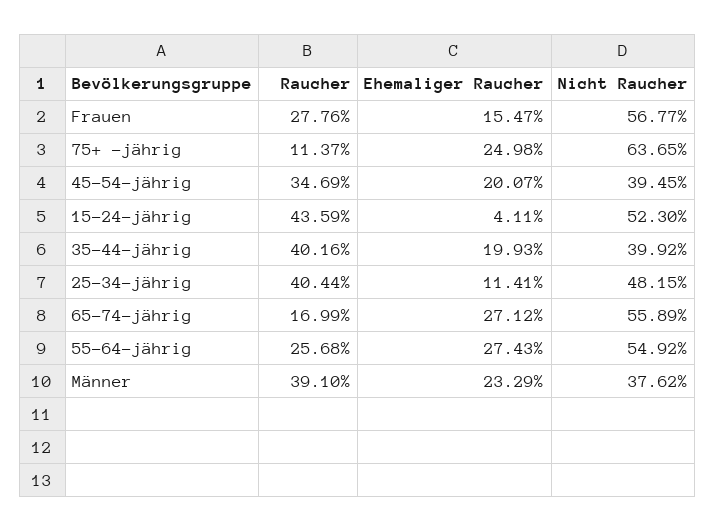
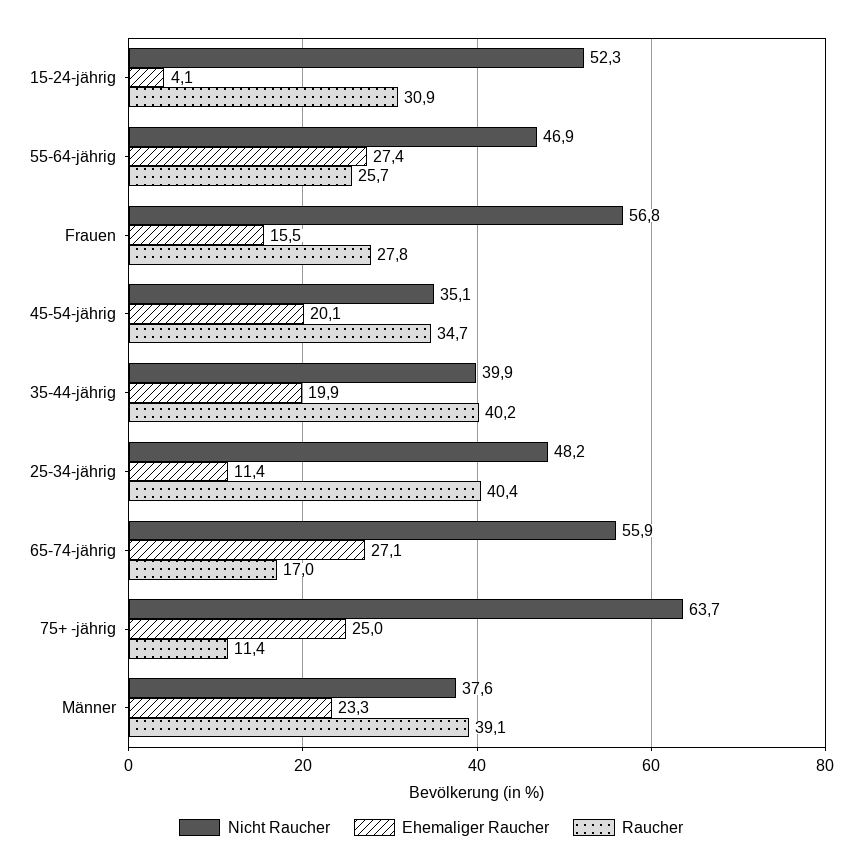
Nicht Raucher, 45-54-jährig: 39.45 -> 35.1
Raucher, 15-24-jährig: 43.59 -> 30.9
Nicht Raucher, 55-64-jährig: 54.92 -> 46.9

